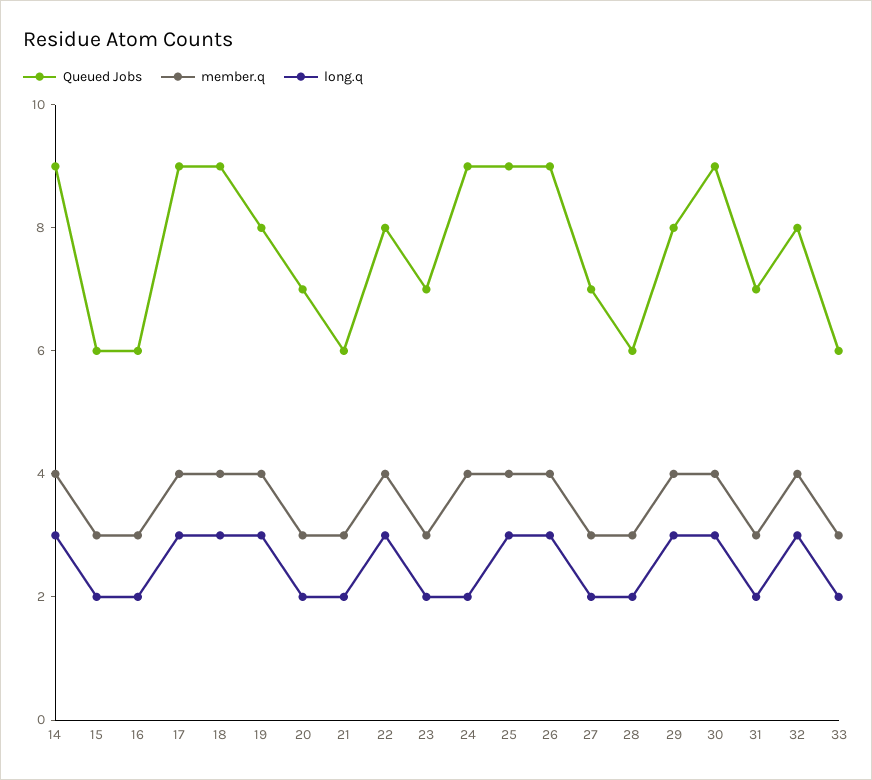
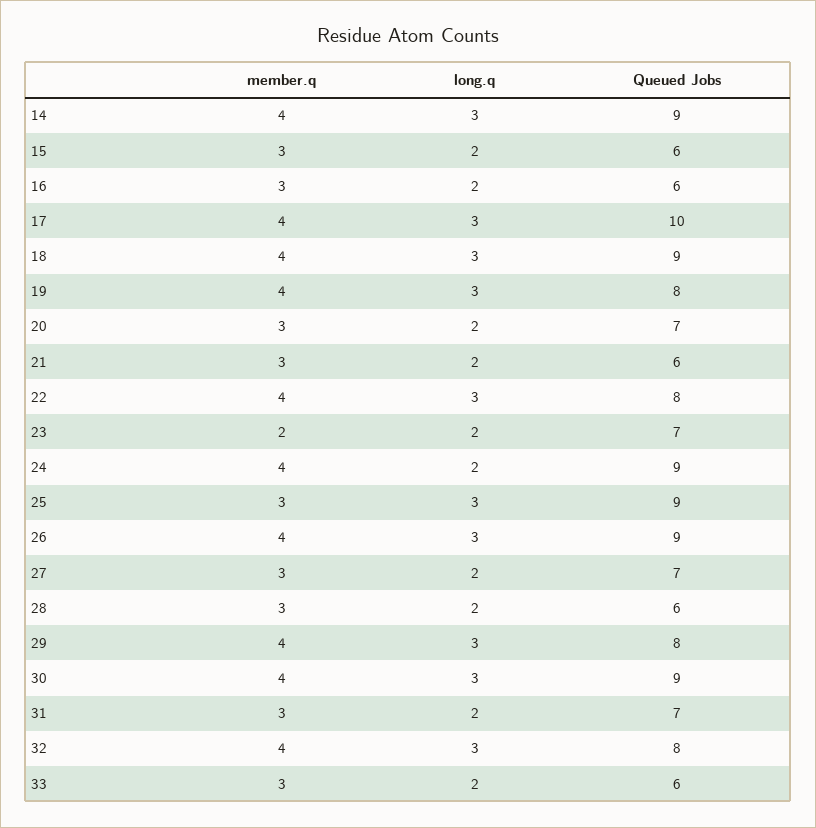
Queued Jobs, 17: 9 -> 10
member.q, 23: 3 -> 2
member.q, 25: 4 -> 3

